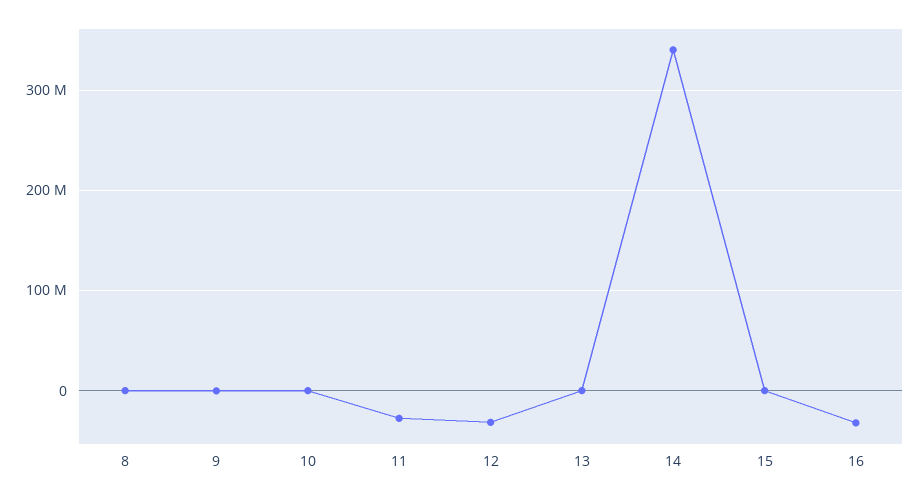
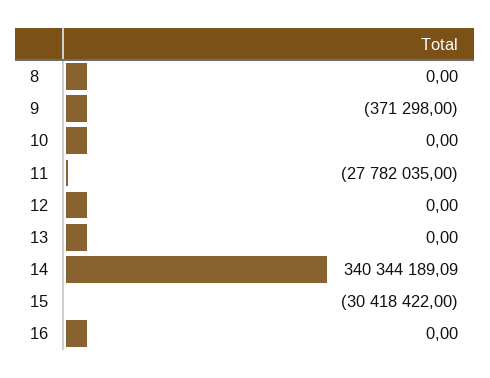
12: -30000000 -> 0
15: 0 -> -30418422
16: -30000000 -> 0

